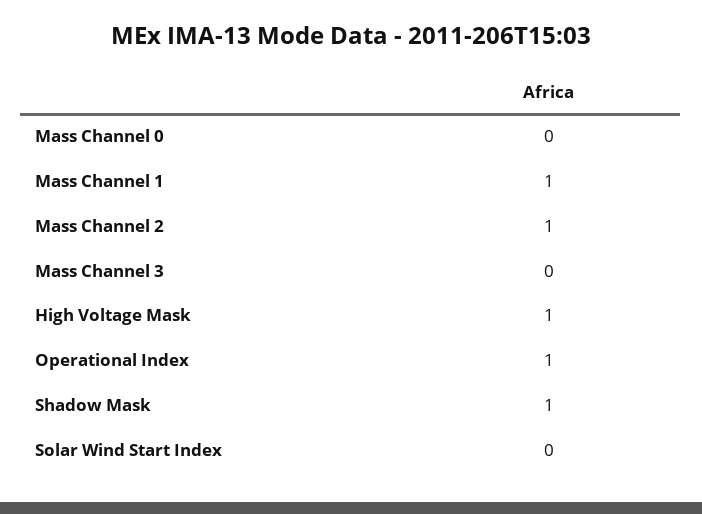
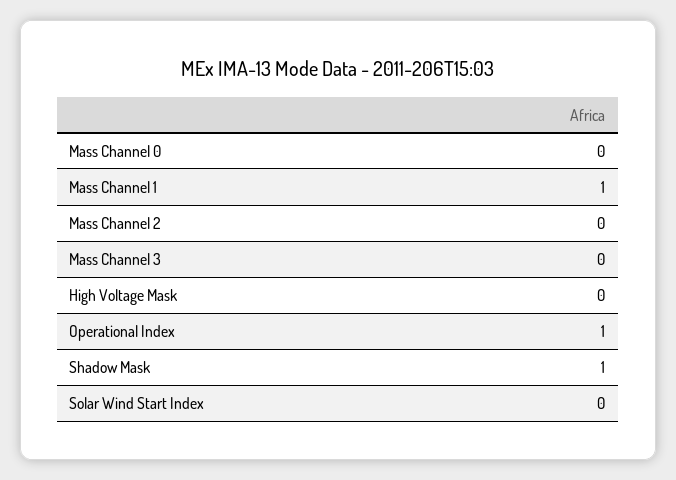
Mass Channel 2: 1 -> 0
High Voltage Mask: 1 -> 0

